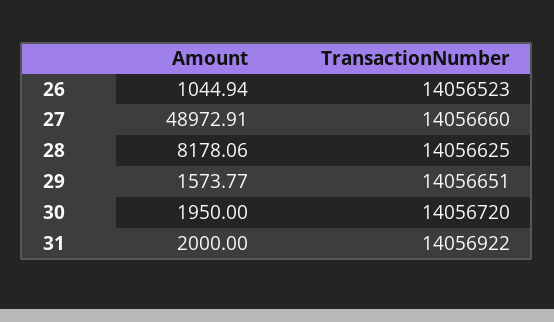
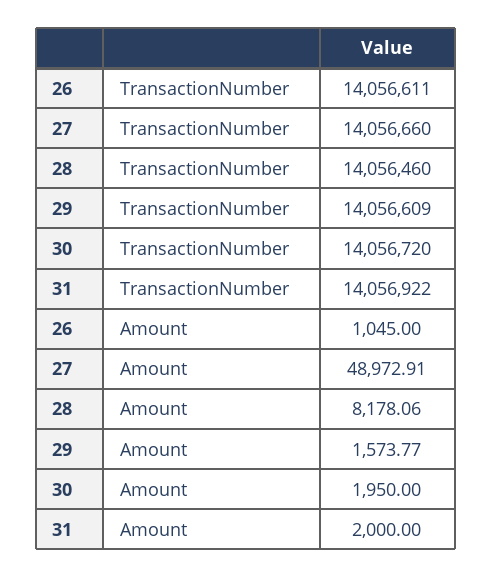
Amount, 26: 1044.94 -> 1045
TransactionNumber, 26: 14056523 -> 14056611
TransactionNumber, 28: 14056625 -> 14056460
TransactionNumber, 29: 14056651 -> 14056609

